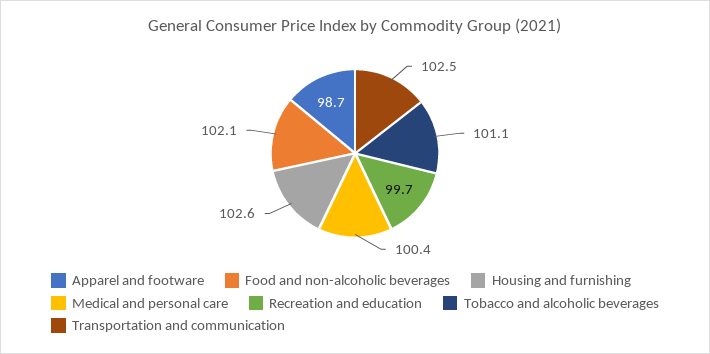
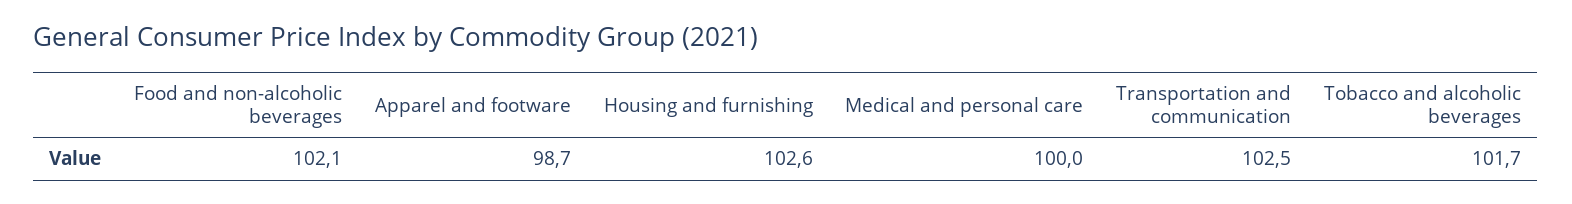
Medical and personal care: 100.4 -> 100
Recreation and education: 99.7 -> none
Tobacco and alcoholic beverages: 101.1 -> 101.7

